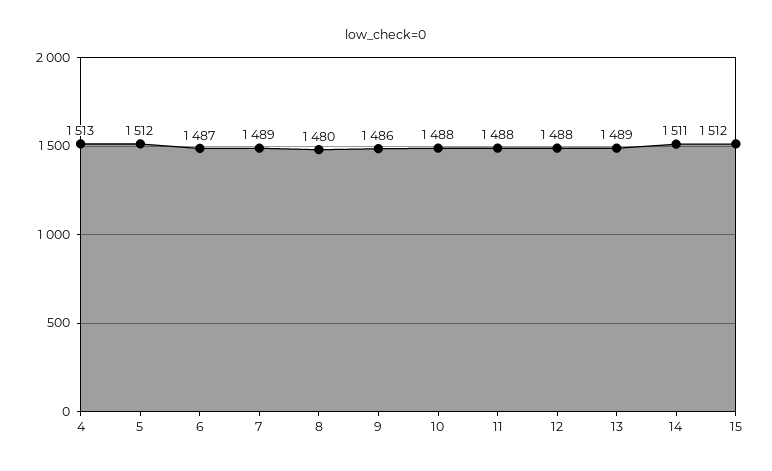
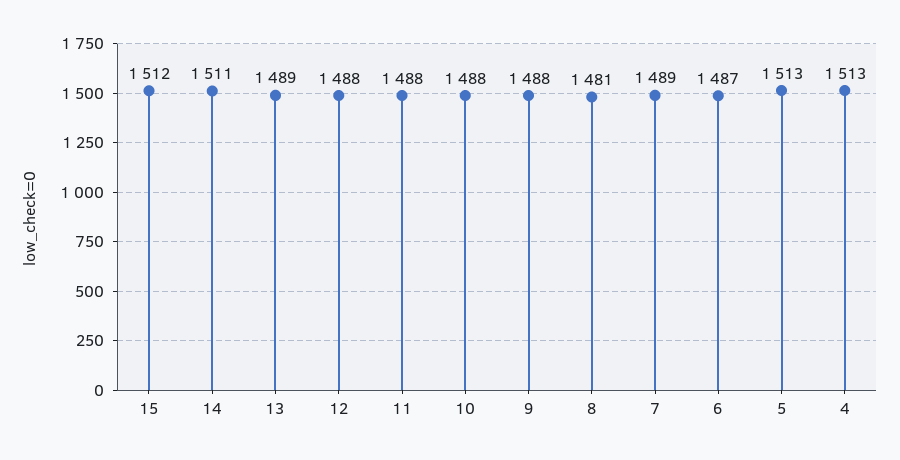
5: 1512 -> 1513
8: 1480 -> 1481
9: 1486 -> 1488

